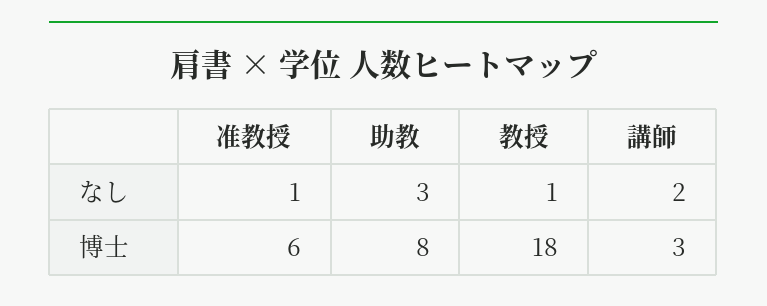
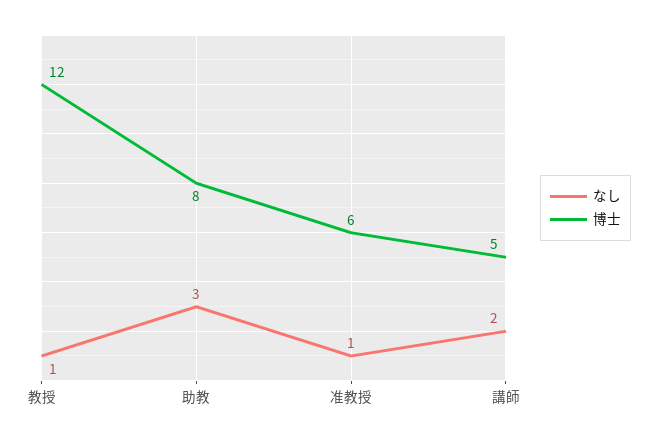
博士, 教授: 18 -> 12
博士, 講師: 3 -> 5

